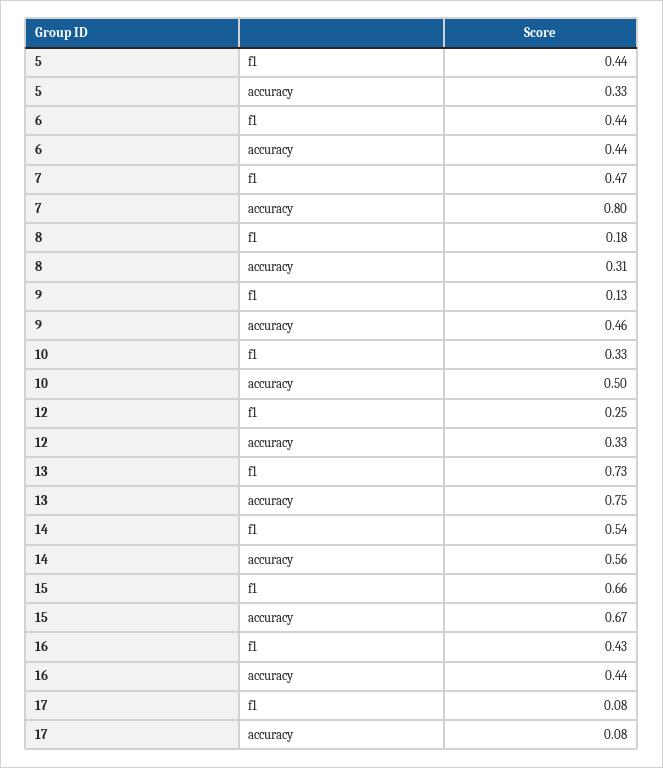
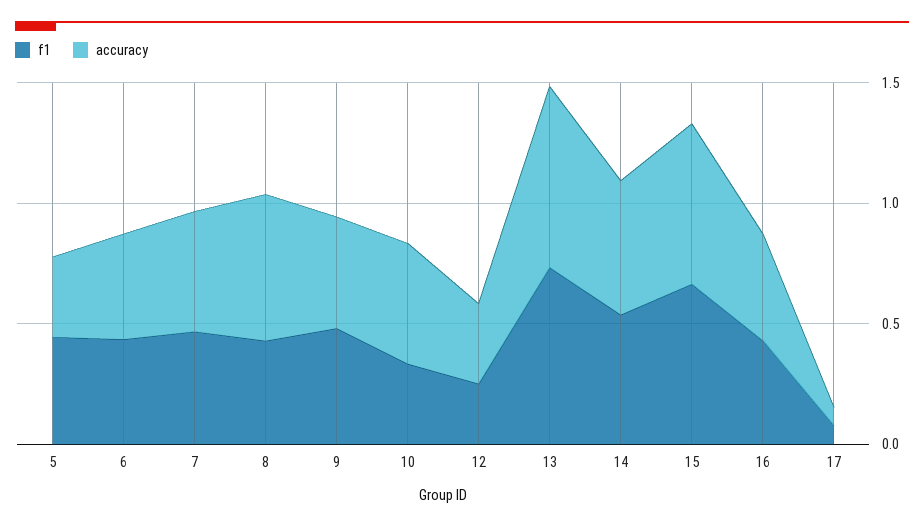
accuracy, 7: 0.8 -> 0.5
f1, 8: 0.18 -> 0.4
accuracy, 8: 0.31 -> 0.6
f1, 9: 0.13 -> 0.5

